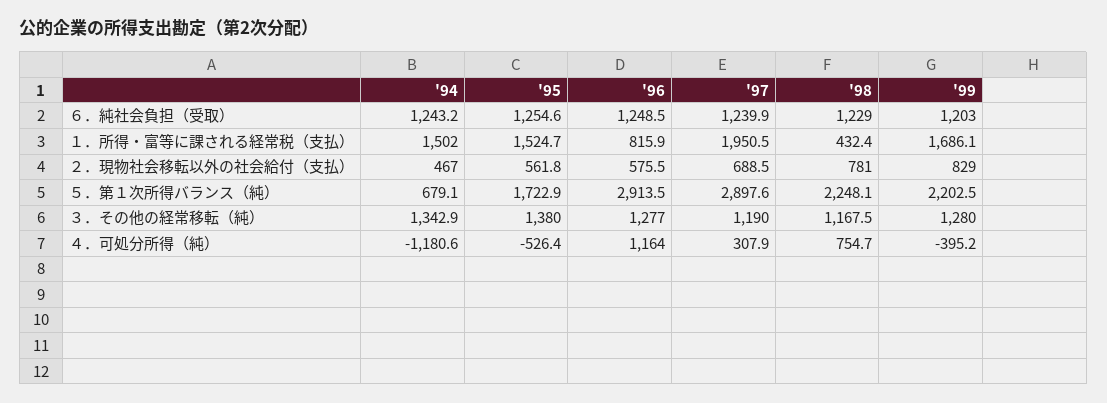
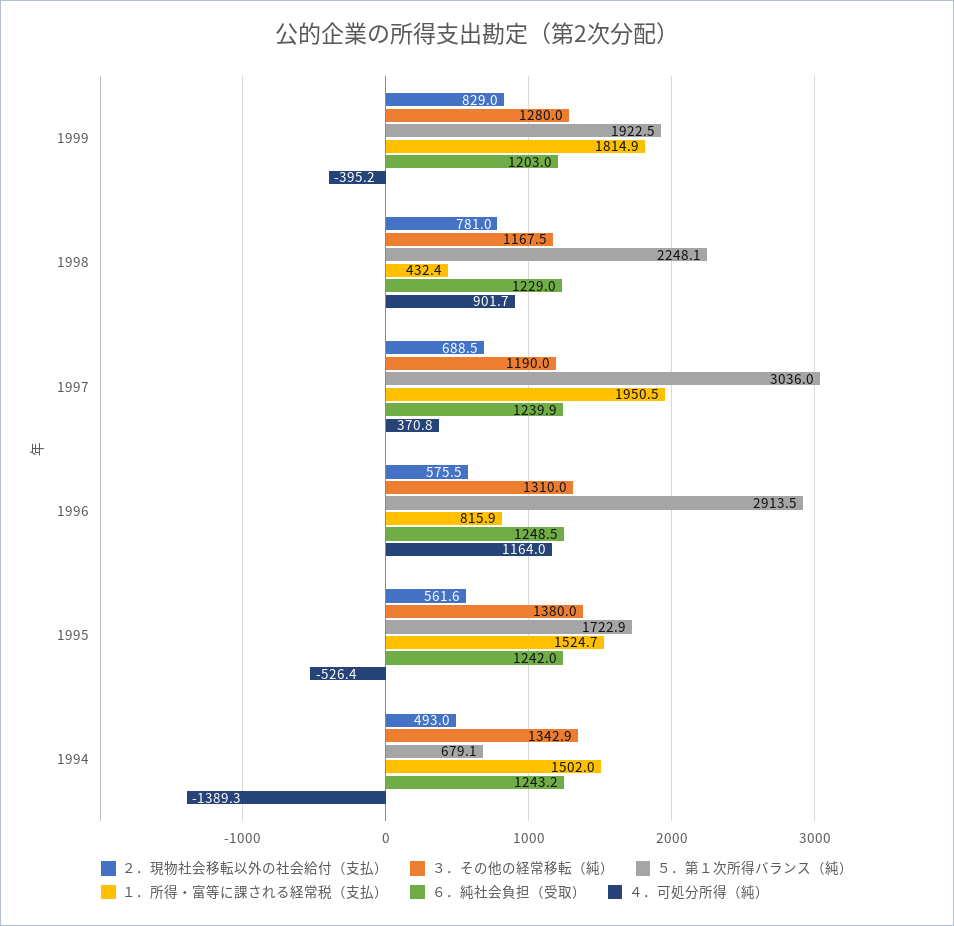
６．純社会負担（受取）, '95: 1254.6 -> 1242
１．所得・富等に課される経常税（支払）, '99: 1686.1 -> 1814.9
２．現物社会移転以外の社会給付（支払）, '94: 467 -> 493
２．現物社会移転以外の社会給付（支払）, '95: 561.8 -> 561.6
５．第１次所得バランス（純）, '97: 2897.6 -> 3036
５．第１次所得バランス（純）, '99: 2202.5 -> 1922.5
３．その他の経常移転（純）, '96: 1277 -> 1310
４．可処分所得（純）, '94: -1180.6 -> -1389.3
４．可処分所得（純）, '97: 307.9 -> 370.8
４．可処分所得（純）, '98: 754.7 -> 901.7

